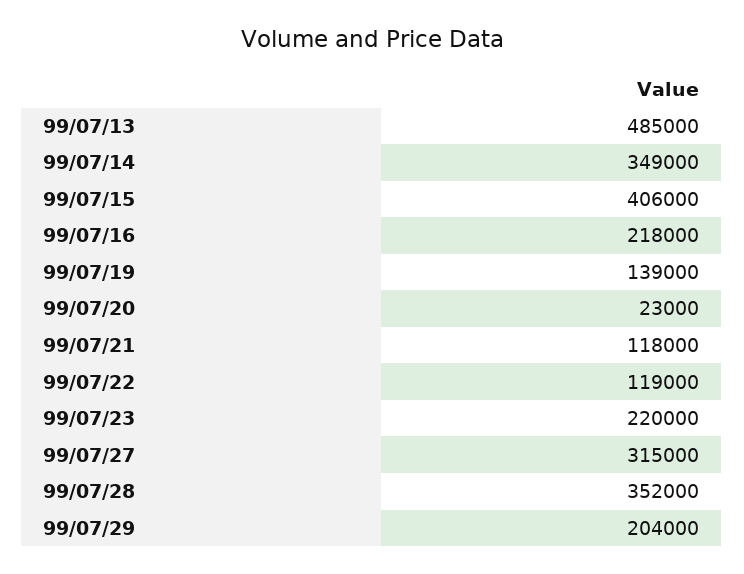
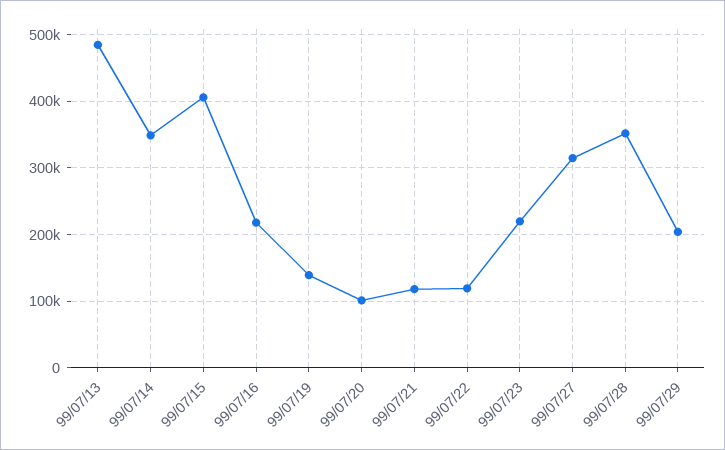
99/07/20: 23000 -> 100000

